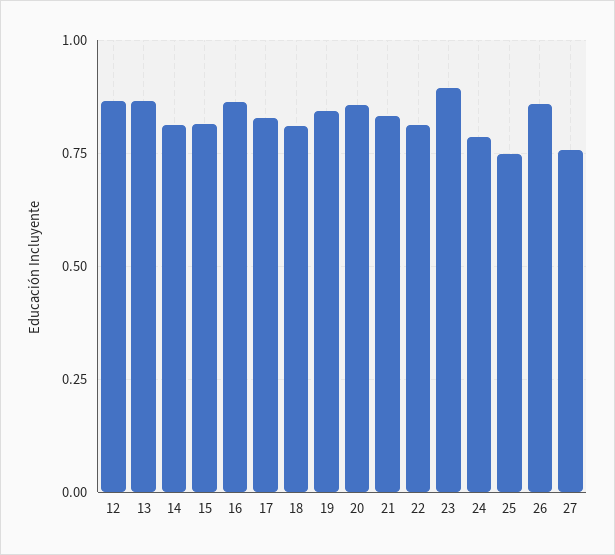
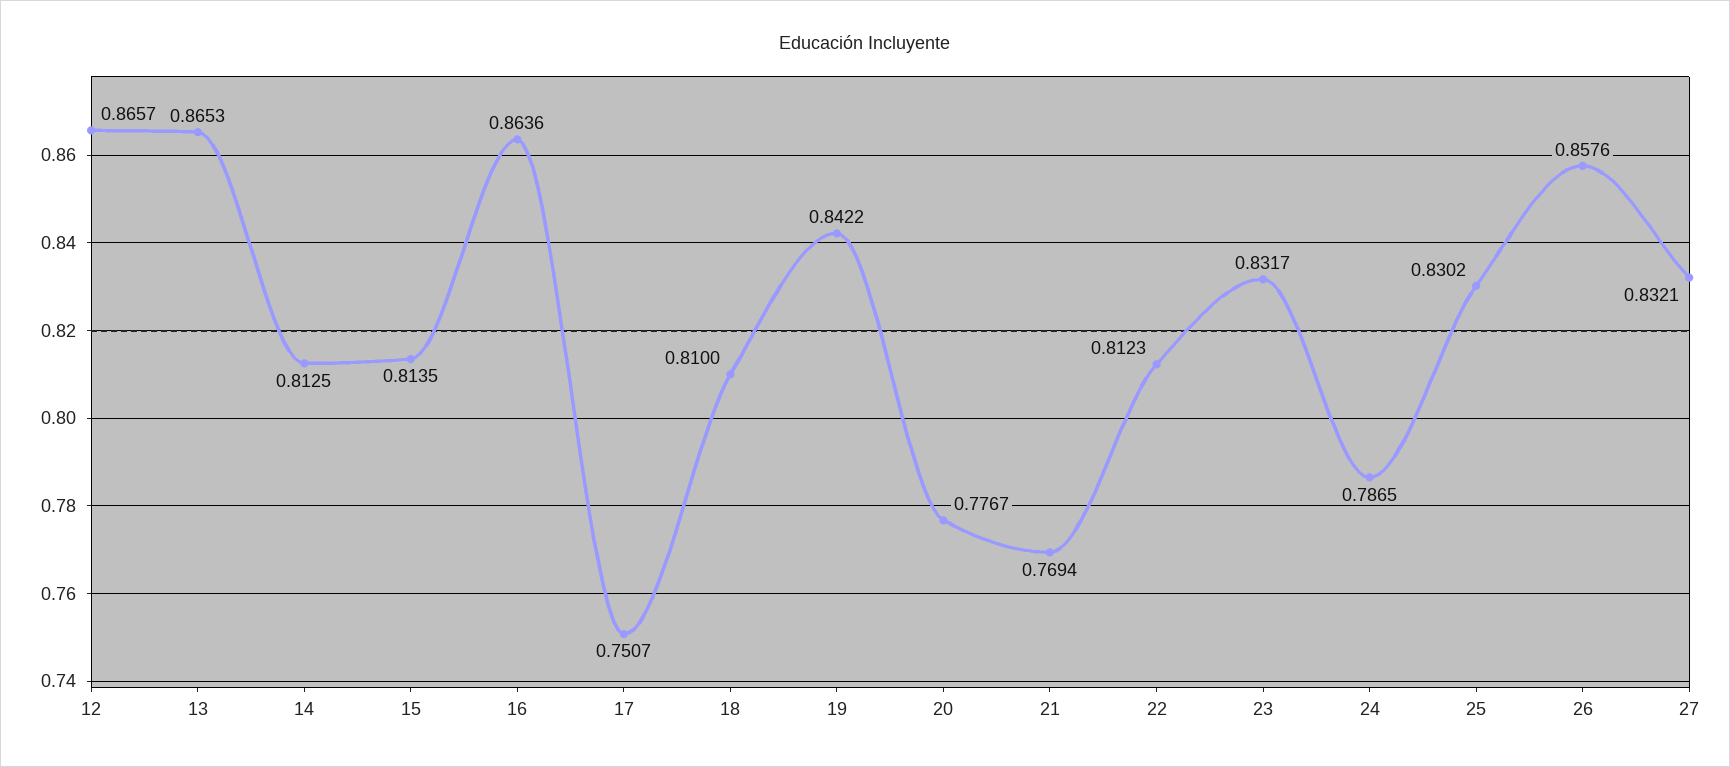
17: 0.825 -> 0.7507
20: 0.85 -> 0.7767
21: 0.825 -> 0.7694
23: 0.9 -> 0.8317
25: 0.75 -> 0.8302
27: 0.75 -> 0.8321

